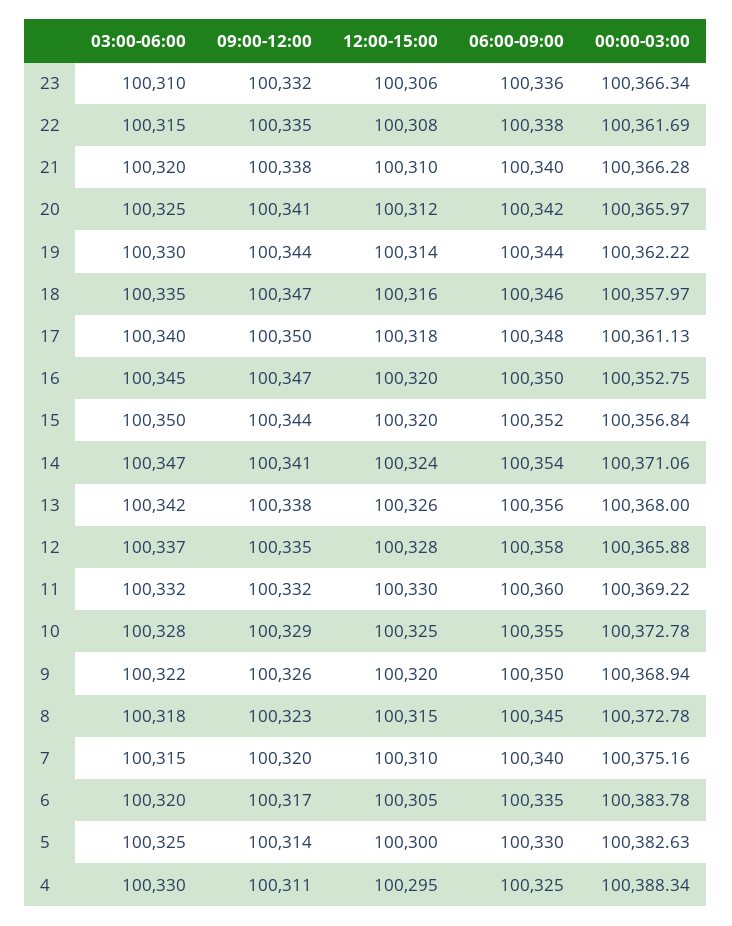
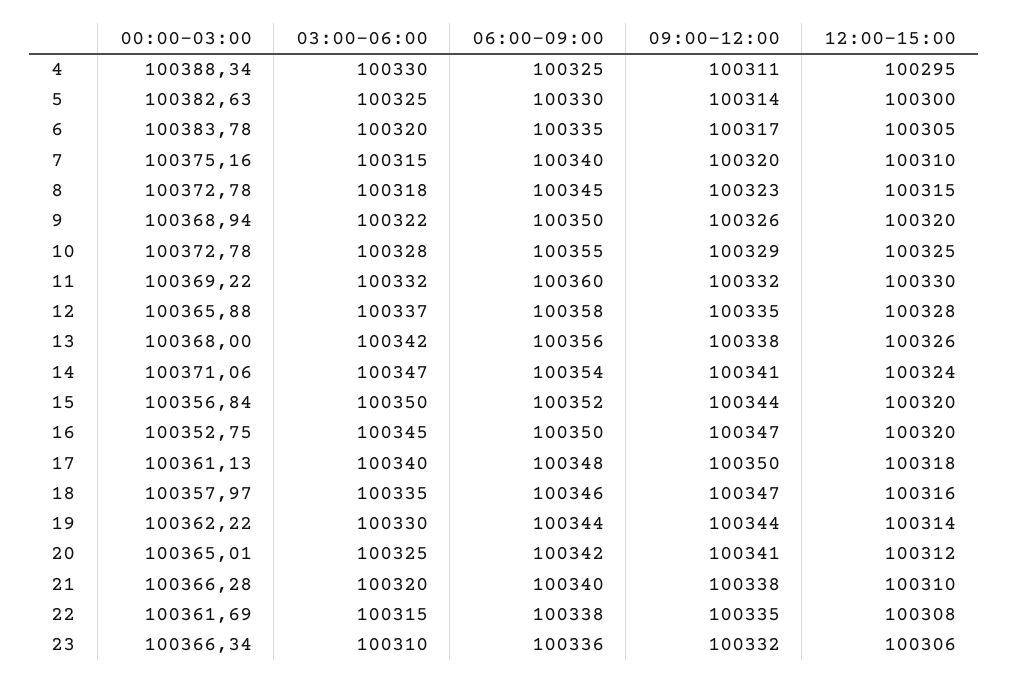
00:00-03:00, 20: 100365.97 -> 100365.01

